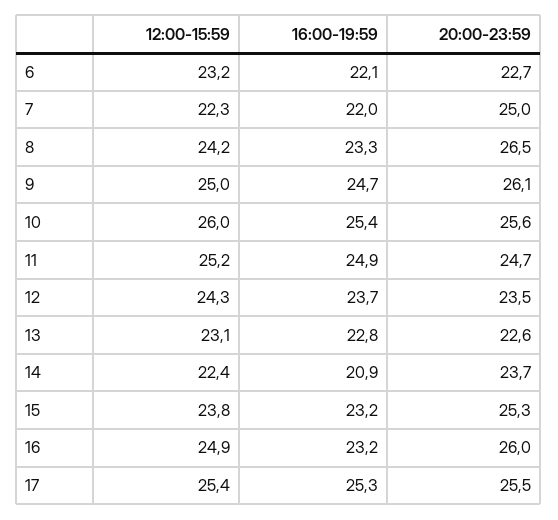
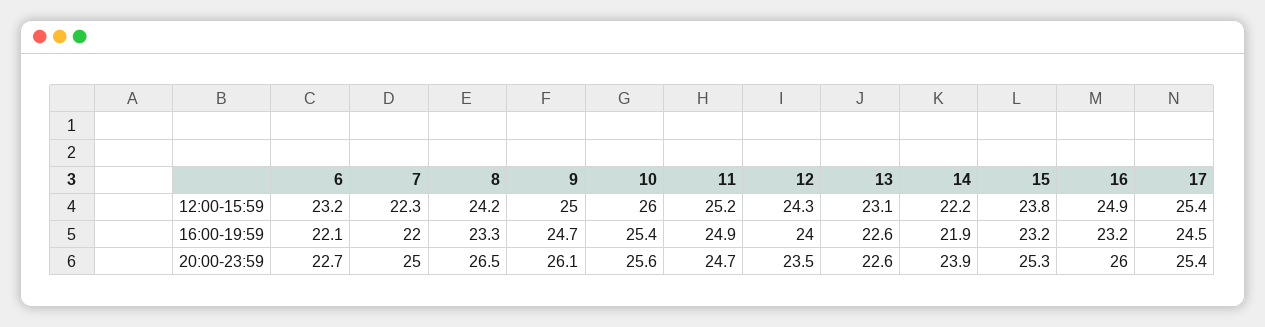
16:00-19:59, 12: 23.7 -> 24
16:00-19:59, 13: 22.8 -> 22.6
12:00-15:59, 14: 22.4 -> 22.2
16:00-19:59, 14: 20.9 -> 21.9
20:00-23:59, 14: 23.7 -> 23.9
16:00-19:59, 17: 25.3 -> 24.5
20:00-23:59, 17: 25.5 -> 25.4

